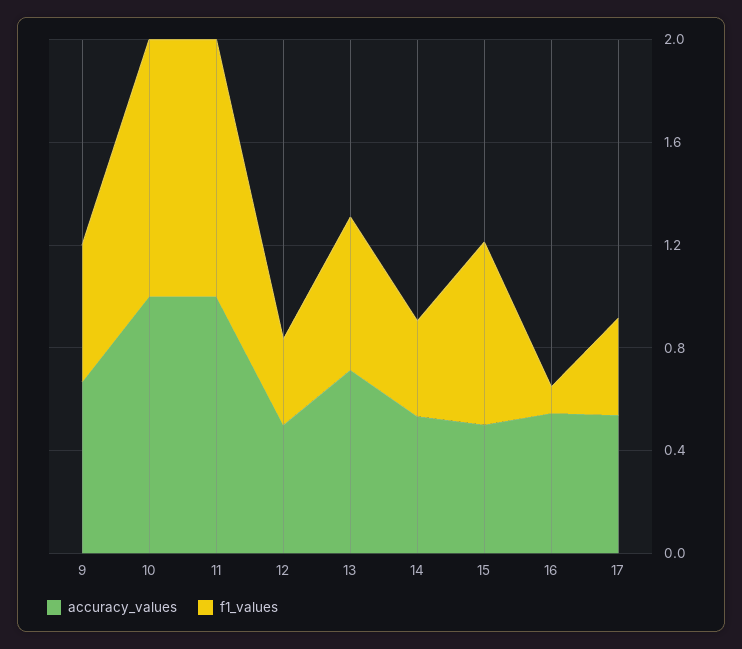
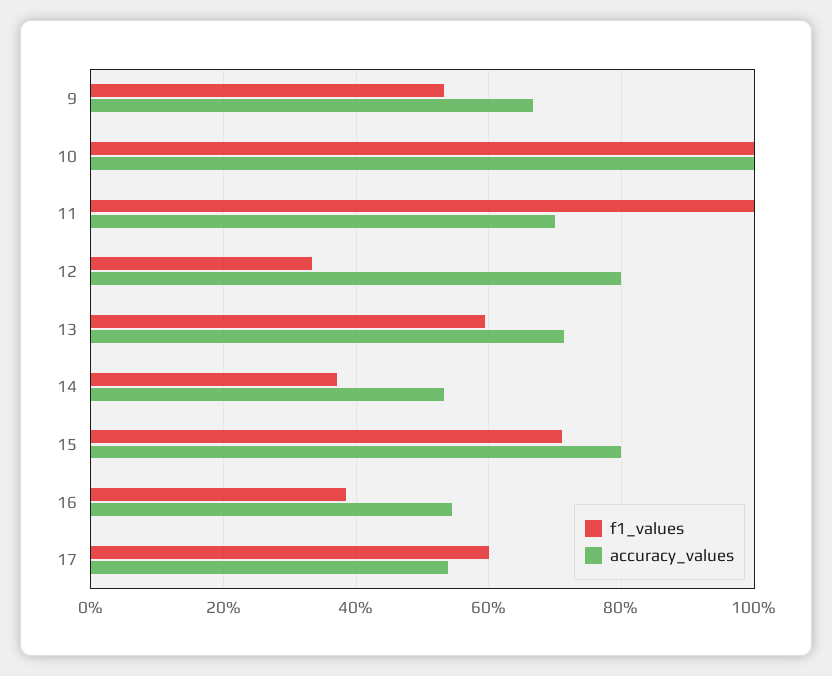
accuracy_values, 11: 1 -> 0.7
accuracy_values, 12: 0.5 -> 0.8
accuracy_values, 15: 0.5 -> 0.8
f1_values, 16: 0.1 -> 0.38
f1_values, 17: 0.4 -> 0.6

